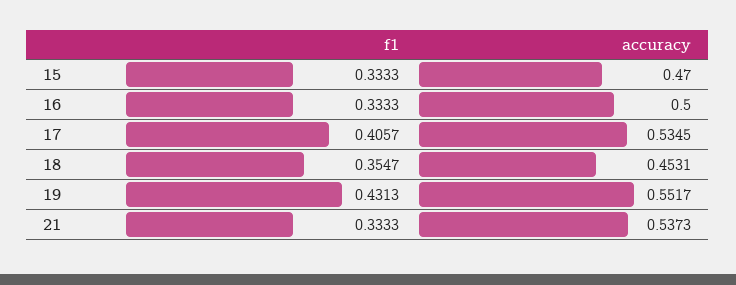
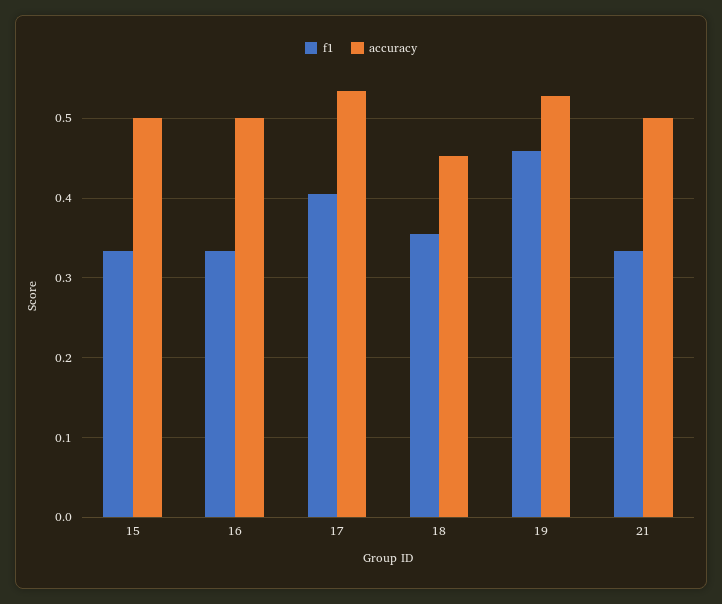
accuracy, 15: 0.47 -> 0.5
f1, 19: 0.4313 -> 0.46
accuracy, 19: 0.5517 -> 0.53
accuracy, 21: 0.5373 -> 0.5

